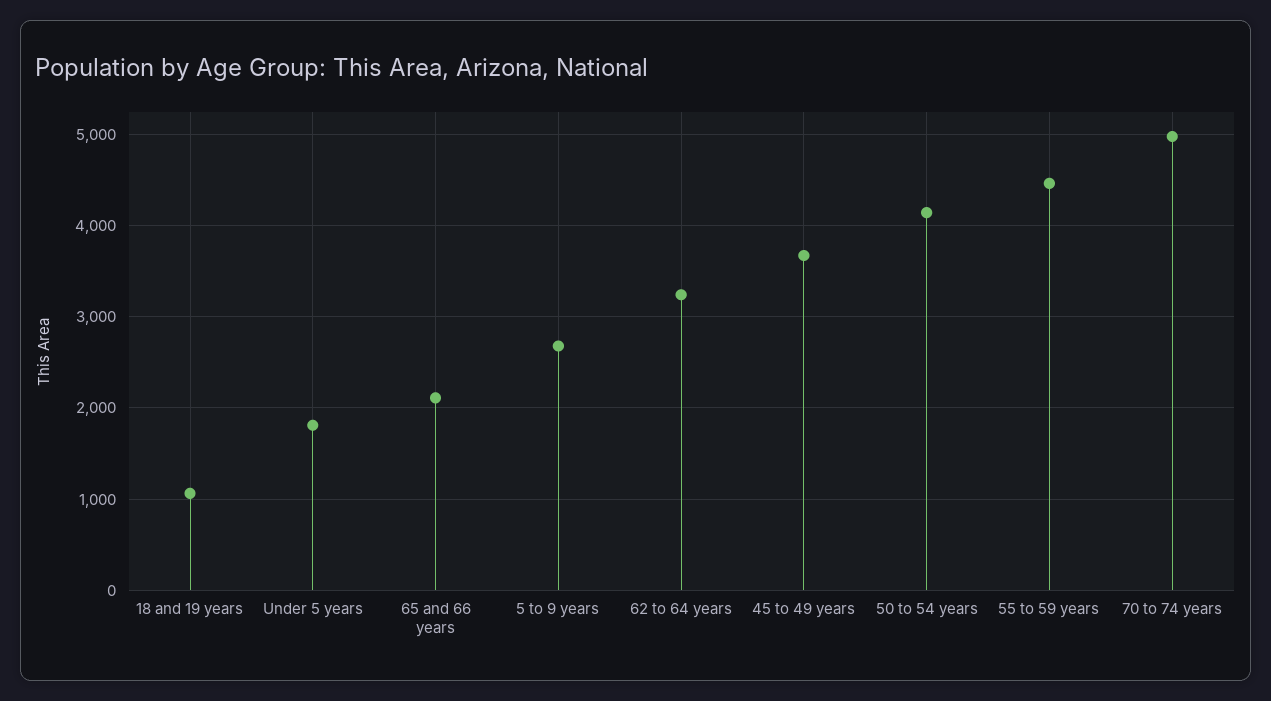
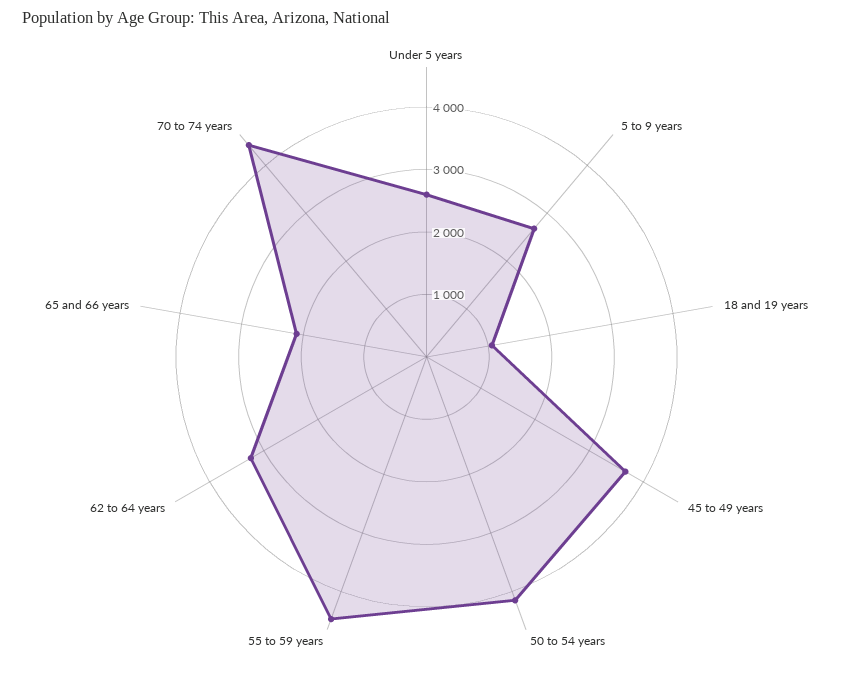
Under 5 years: 1800 -> 2600
70 to 74 years: 5000 -> 4400

